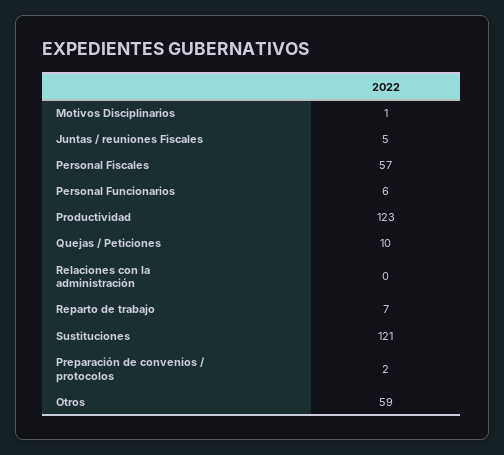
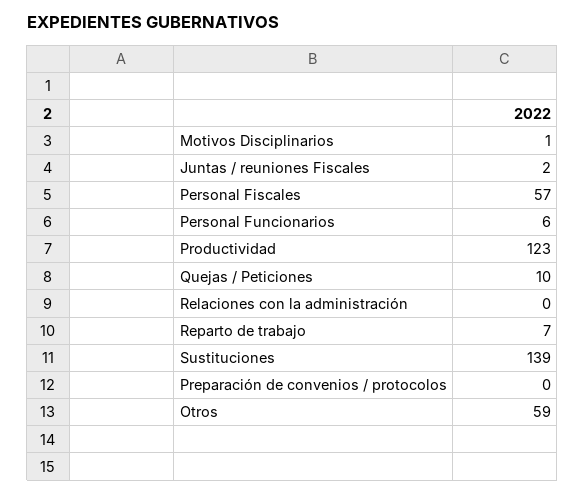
Juntas / reuniones Fiscales: 5 -> 2
Sustituciones: 121 -> 139
Preparación de convenios / protocolos: 2 -> 0

